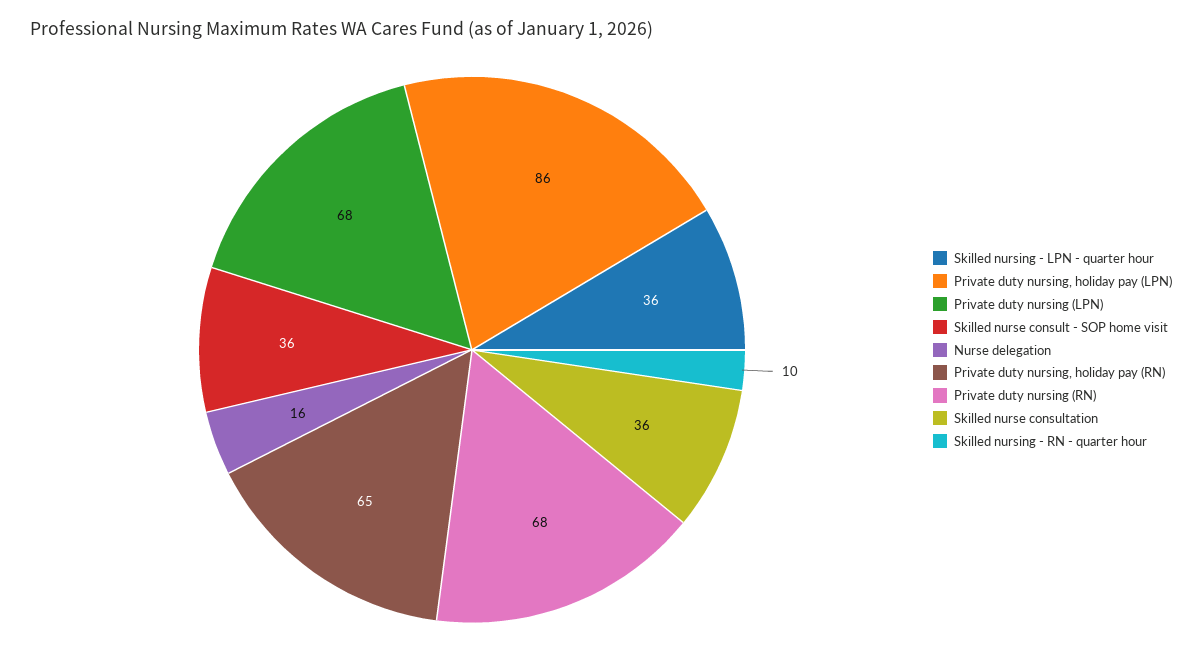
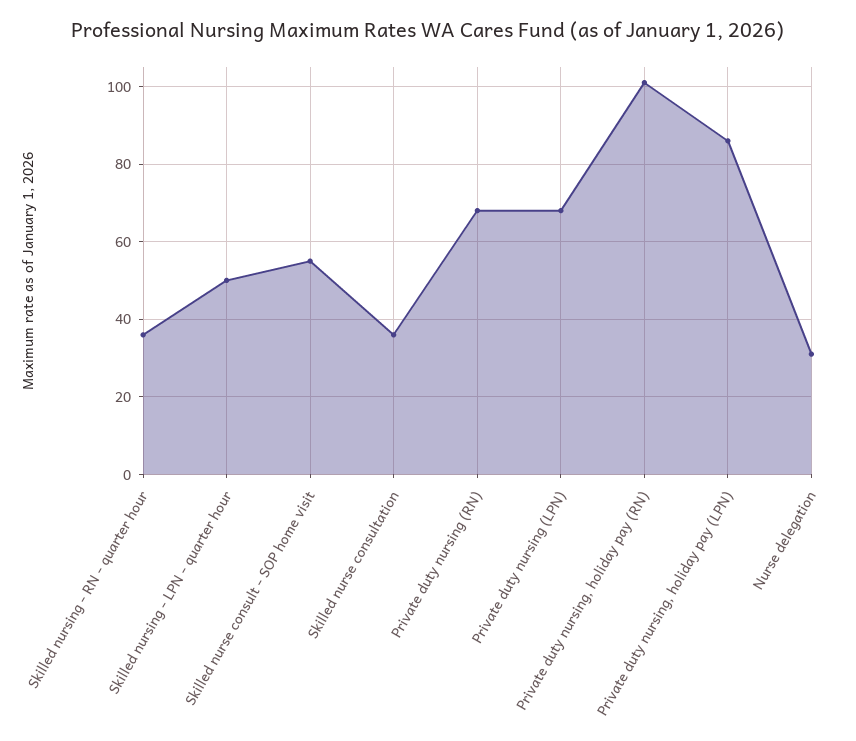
Skilled nursing - LPN - quarter hour: 36 -> 50
Skilled nurse consult - SOP home visit: 36 -> 55
Nurse delegation: 16 -> 30
Private duty nursing, holiday pay (RN): 65 -> 100
Skilled nursing - RN - quarter hour: 10 -> 35

